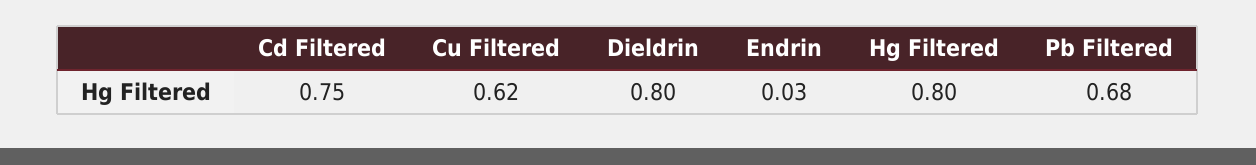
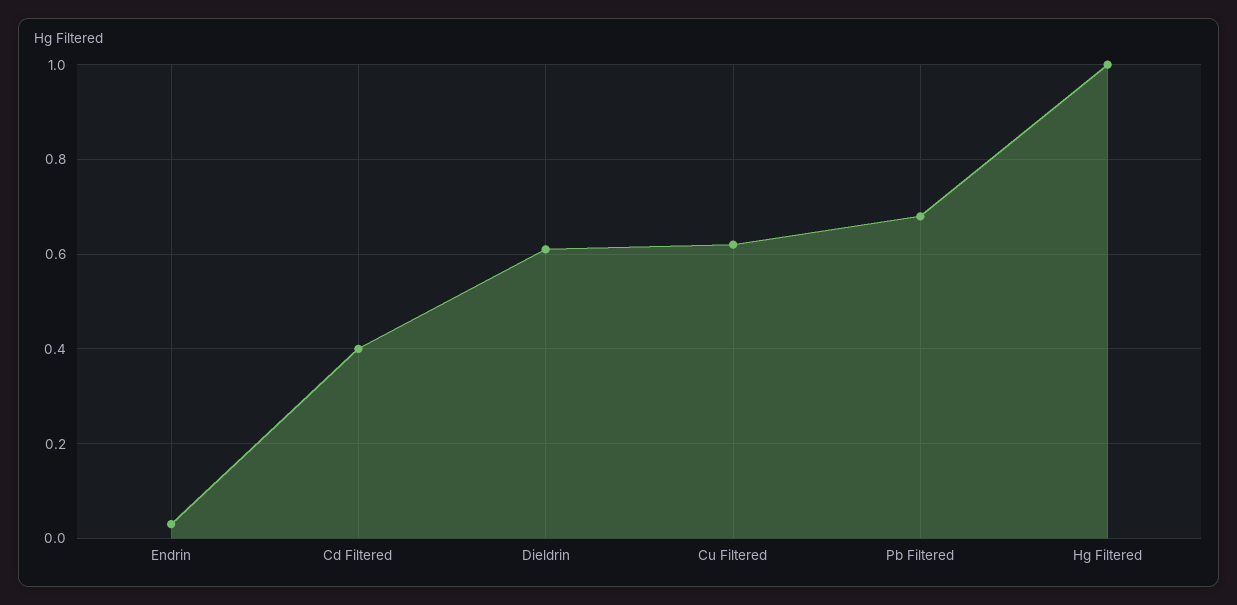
Cd Filtered: 0.75 -> 0.4
Dieldrin: 0.8 -> 0.6
Hg Filtered: 0.8 -> 1

